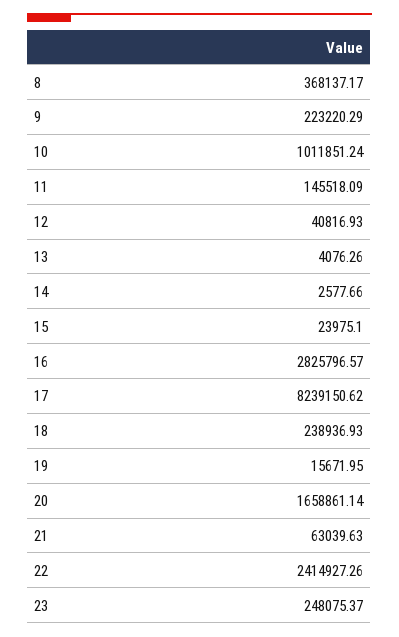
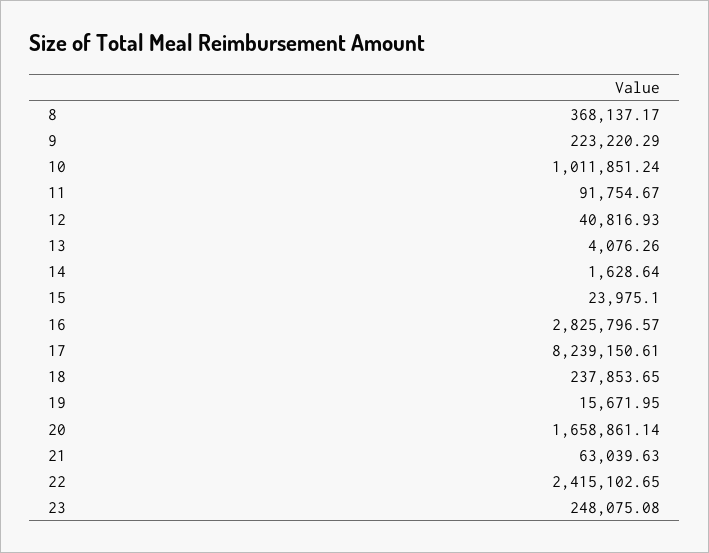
11: 145518.09 -> 91754.67
14: 2577.66 -> 1628.64
17: 8239150.62 -> 8239150.61
18: 238936.93 -> 237853.65
22: 2414927.26 -> 2415102.65
23: 248075.37 -> 248075.08

